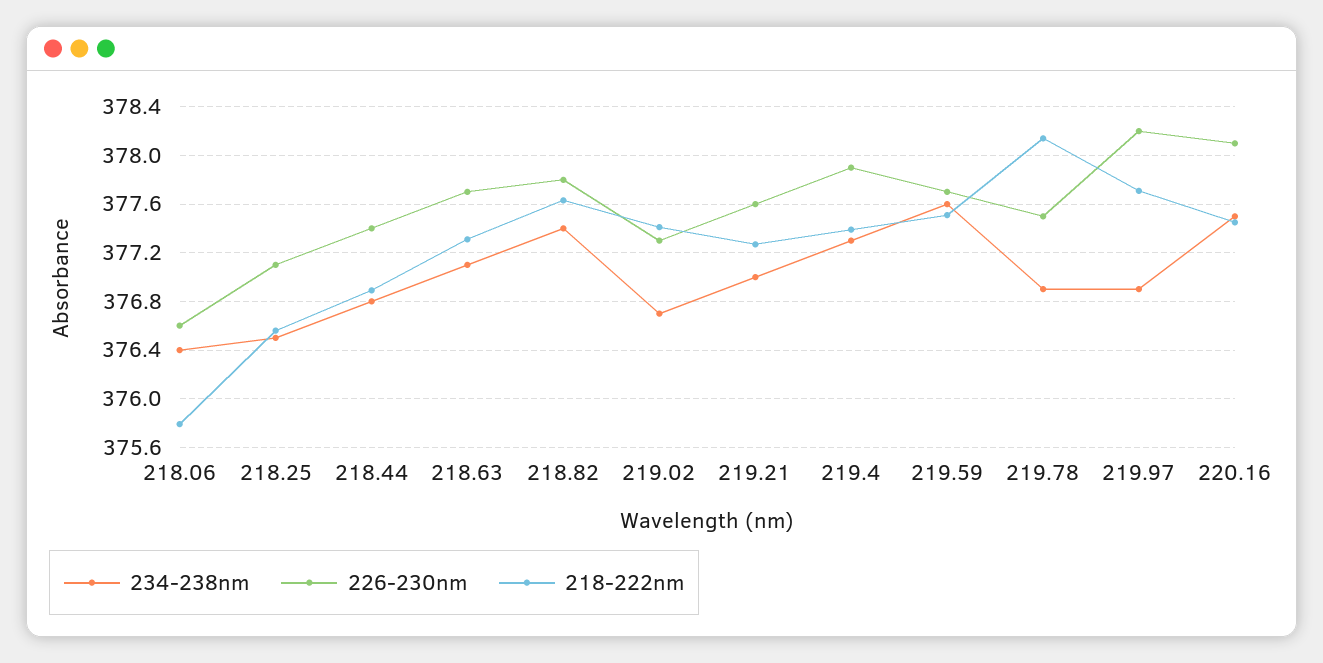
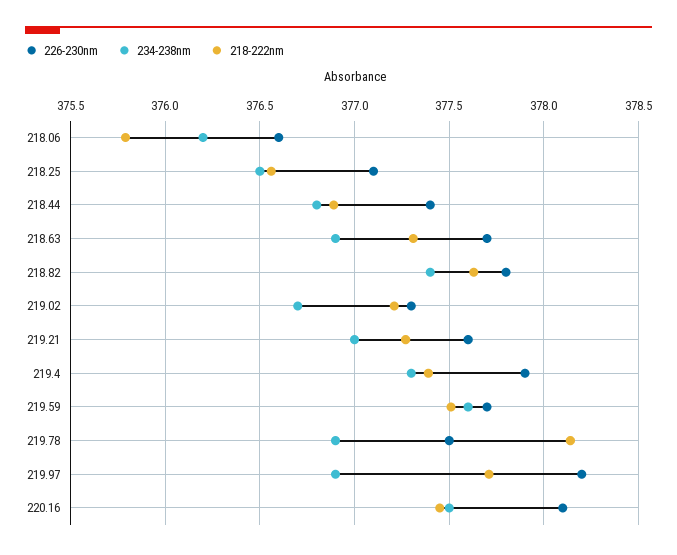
234-238nm, 218.06: 376.4 -> 376.2
234-238nm, 218.63: 377.1 -> 376.9
218-222nm, 219.02: 377.4 -> 377.2

